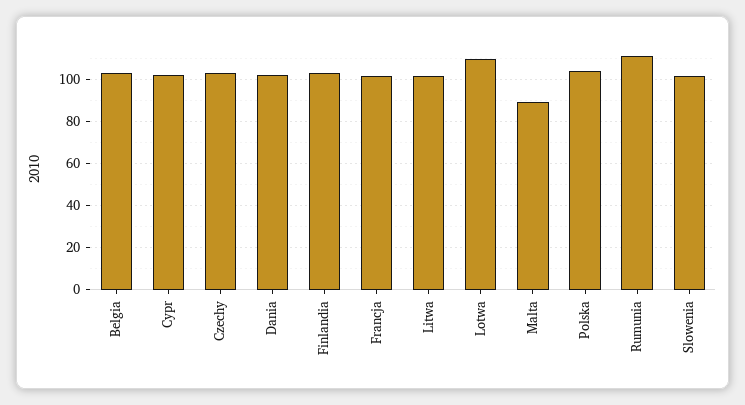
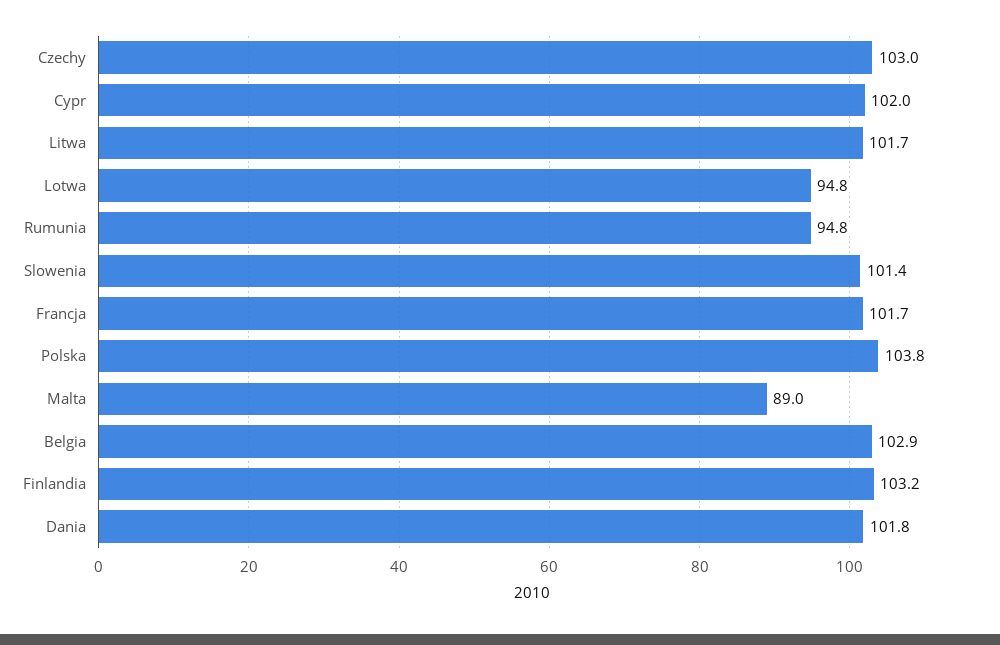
Lotwa: 110 -> 94.8
Rumunia: 110 -> 94.8

